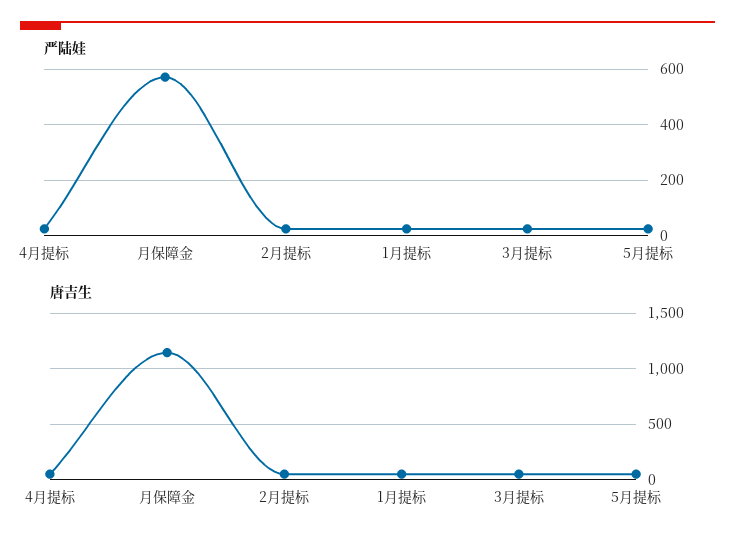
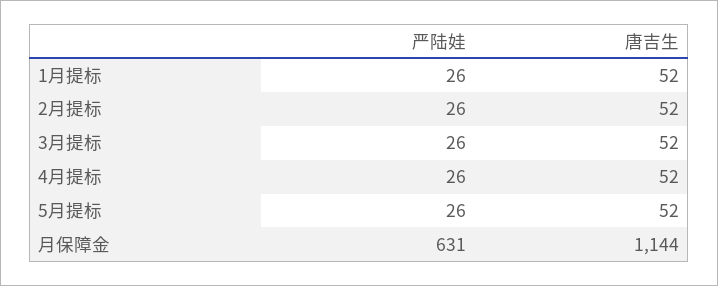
严陆娃, 月保障金: 575 -> 631

